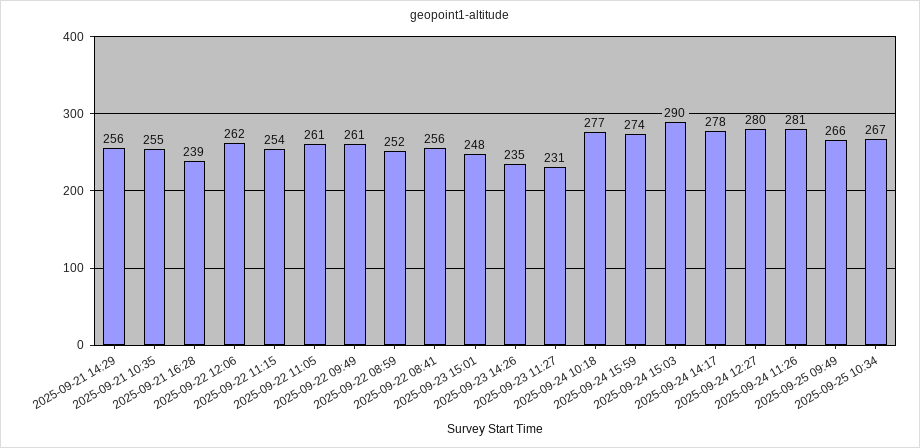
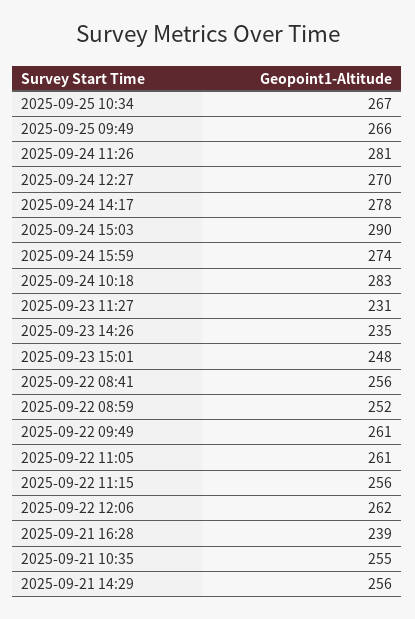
2025-09-22 11:15: 254 -> 256
2025-09-24 10:18: 277 -> 283
2025-09-24 12:27: 280 -> 270

